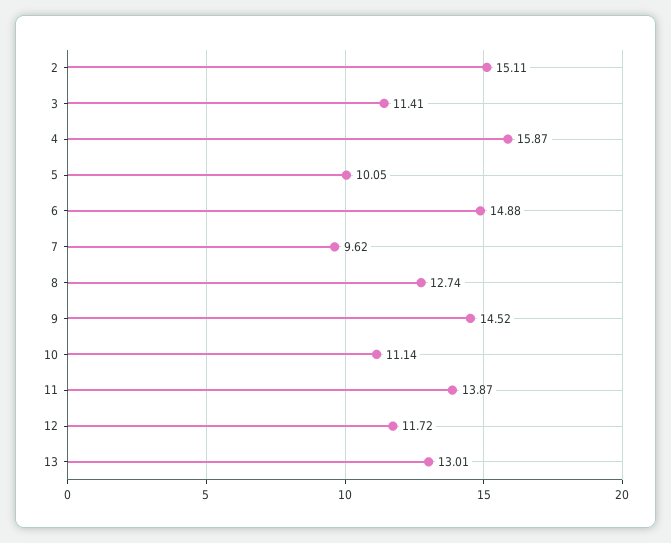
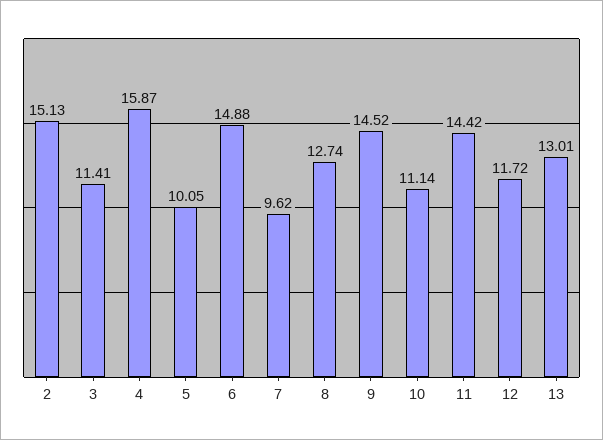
2: 15.11 -> 15.13
11: 13.87 -> 14.42

